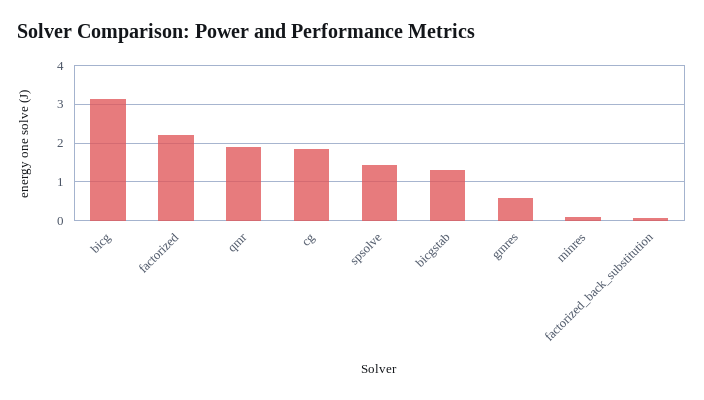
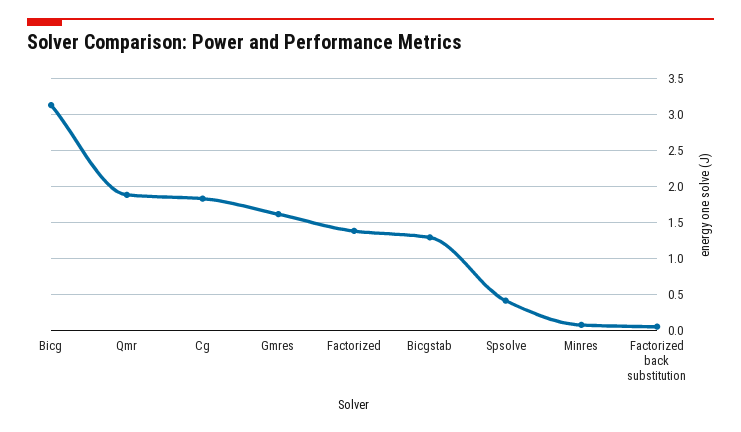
factorized: 2.2 -> 1.4
spsolve: 1.4 -> 0.4
gmres: 0.6 -> 1.6

